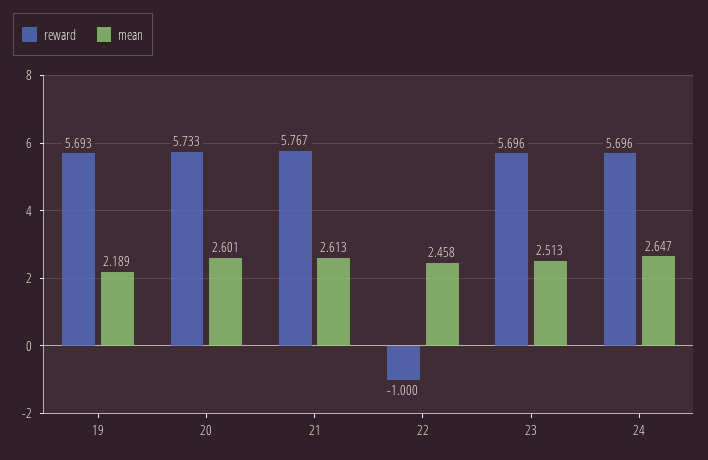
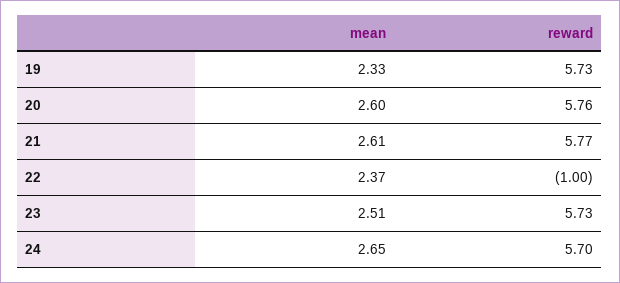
reward, 19: 5.693 -> 5.73
mean, 19: 2.189 -> 2.33
reward, 20: 5.733 -> 5.76
mean, 22: 2.458 -> 2.37
reward, 23: 5.696 -> 5.73

